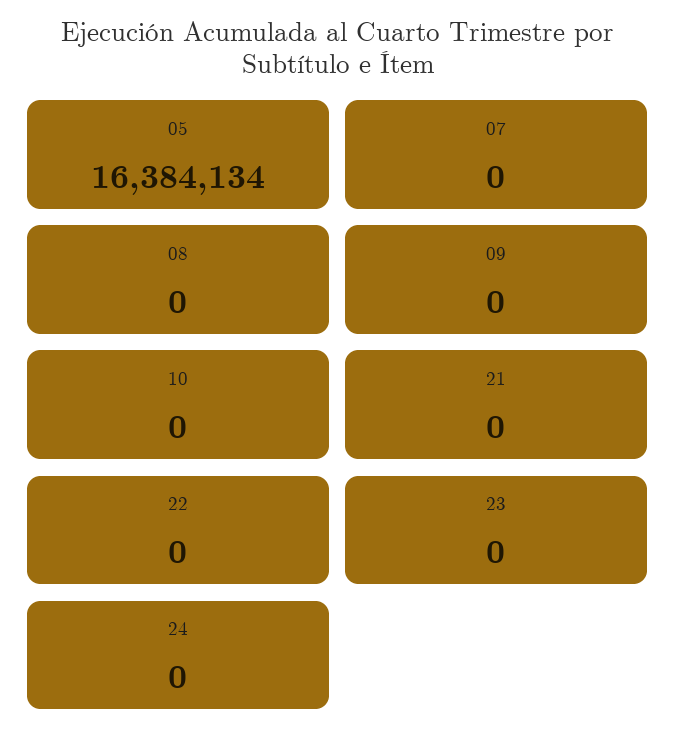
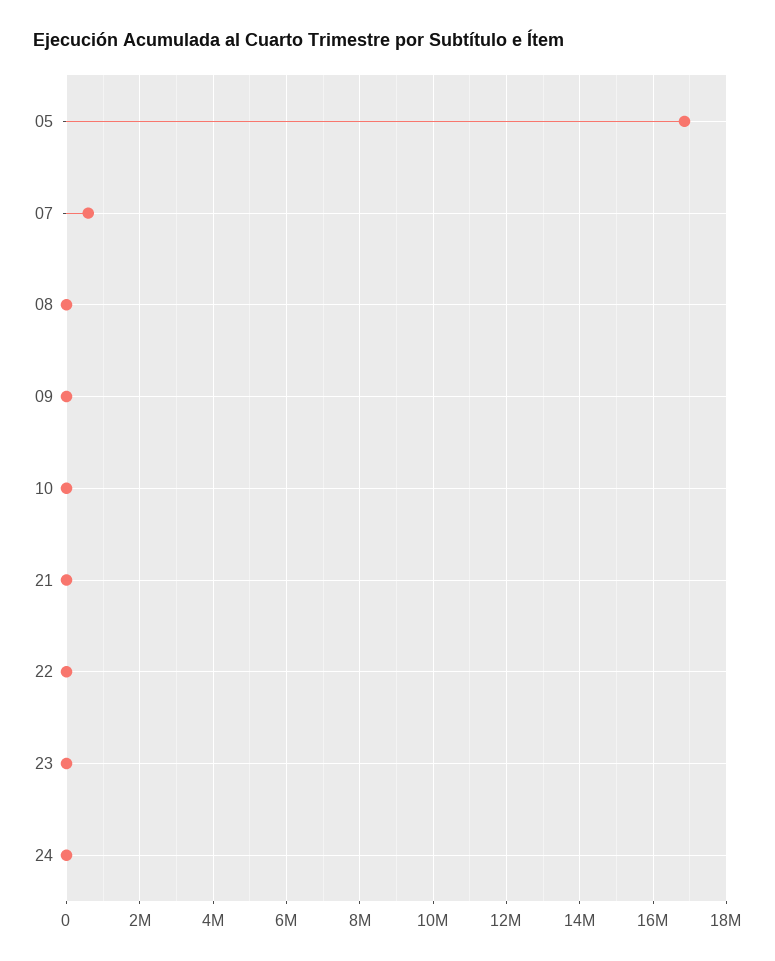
05: 16384134 -> 16800000
07: 0 -> 600000

